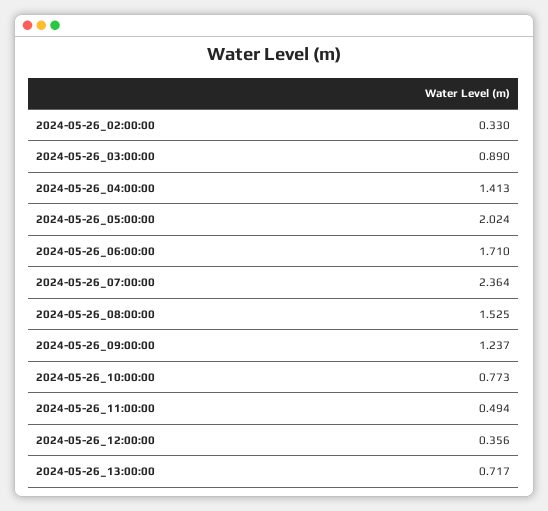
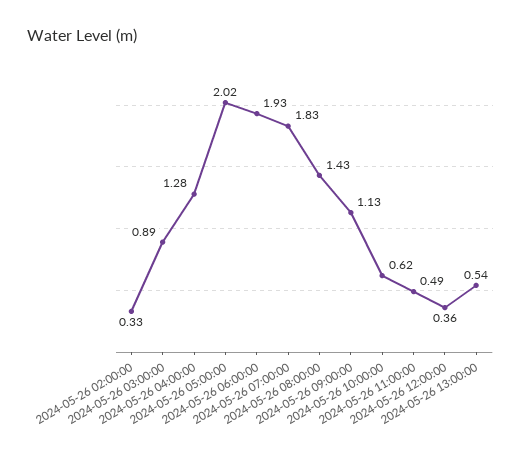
2024-05-26_04:00:00: 1.413 -> 1.28
2024-05-26_06:00:00: 1.71 -> 1.93
2024-05-26_07:00:00: 2.364 -> 1.83
2024-05-26_08:00:00: 1.525 -> 1.43
2024-05-26_09:00:00: 1.237 -> 1.13
2024-05-26_10:00:00: 0.773 -> 0.62
2024-05-26_13:00:00: 0.717 -> 0.54

